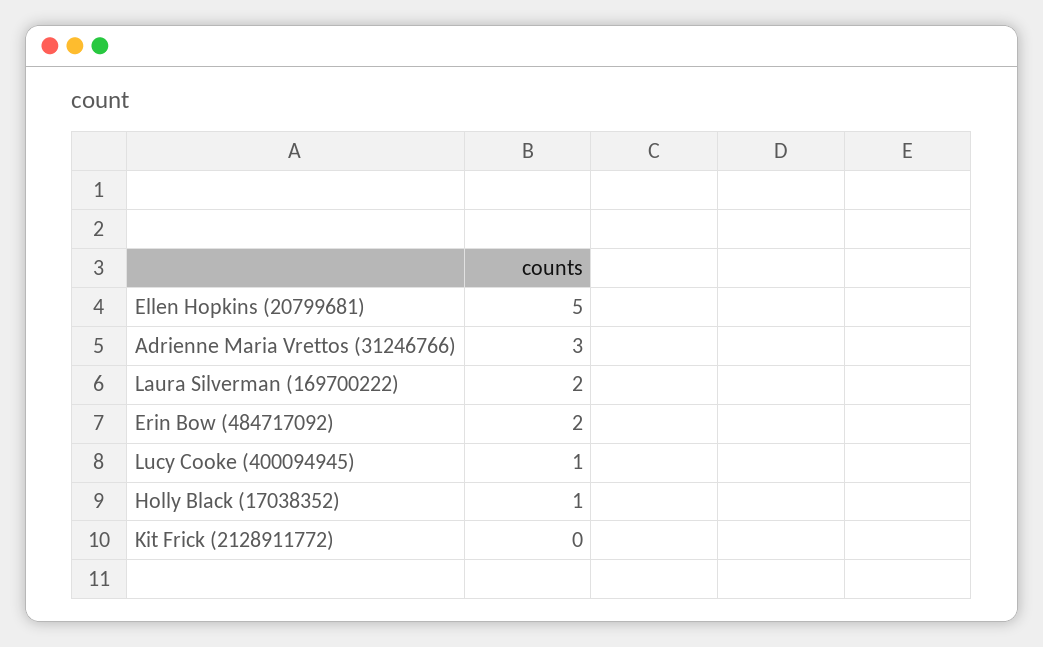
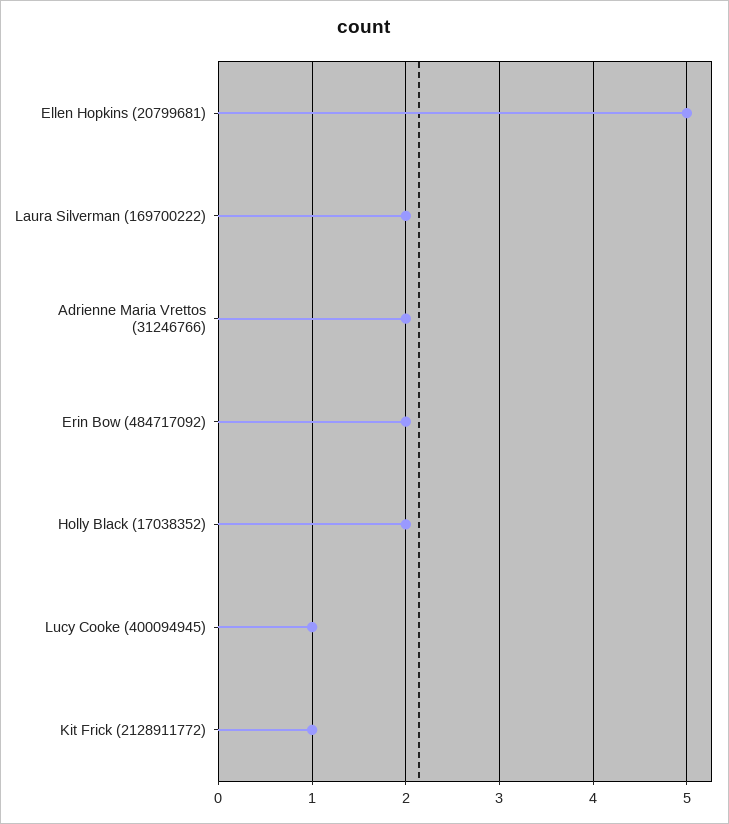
Adrienne Maria Vrettos (31246766): 3 -> 2
Holly Black (17038352): 1 -> 2
Kit Frick (2128911772): 0 -> 1

